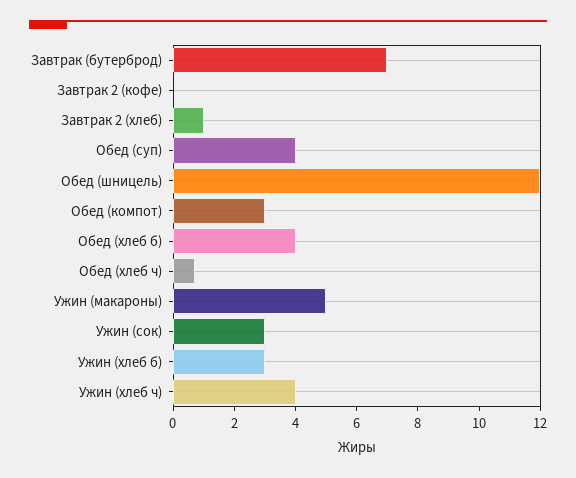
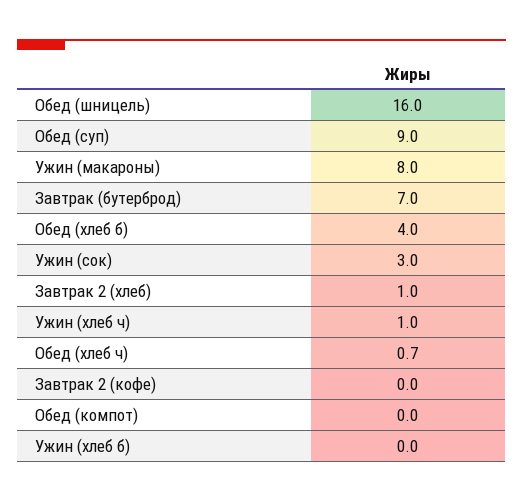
Обед (суп): 4 -> 9
Обед (шницель): 12 -> 16
Обед (компот): 3 -> 0
Ужин (макароны): 5 -> 8
Ужин (хлеб б): 3 -> 0
Ужин (хлеб ч): 4 -> 1

